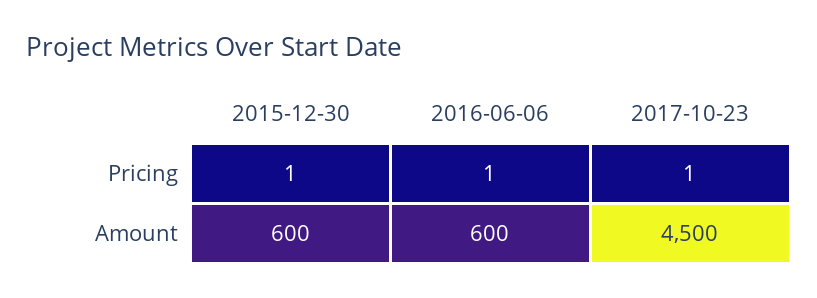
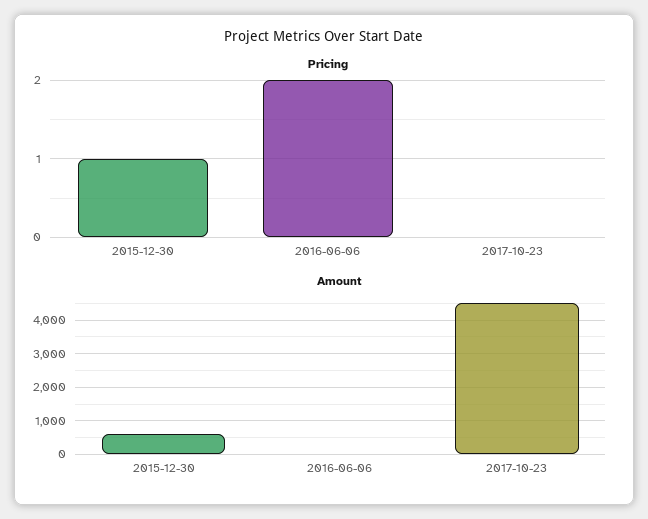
Pricing, 2016-06-06: 1 -> 2
Pricing, 2017-10-23: 1 -> 0
Amount, 2016-06-06: 600 -> 0

